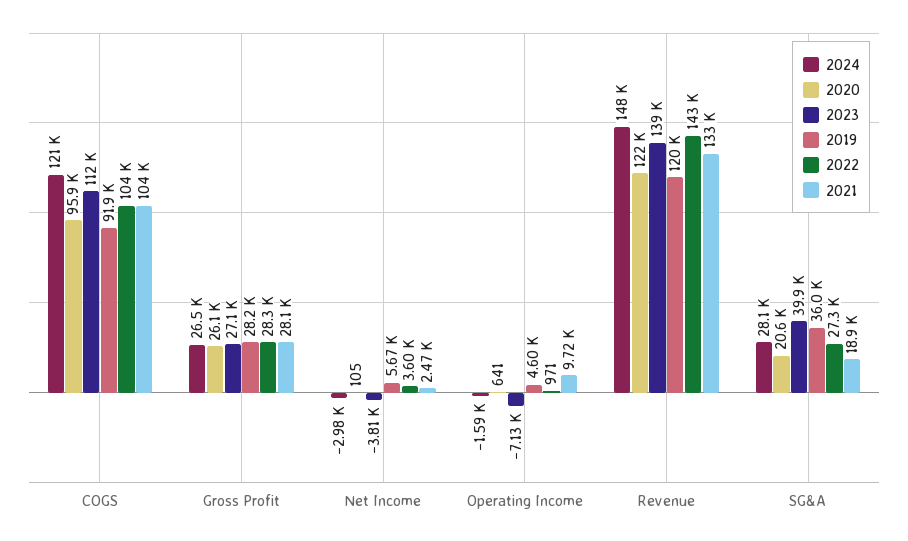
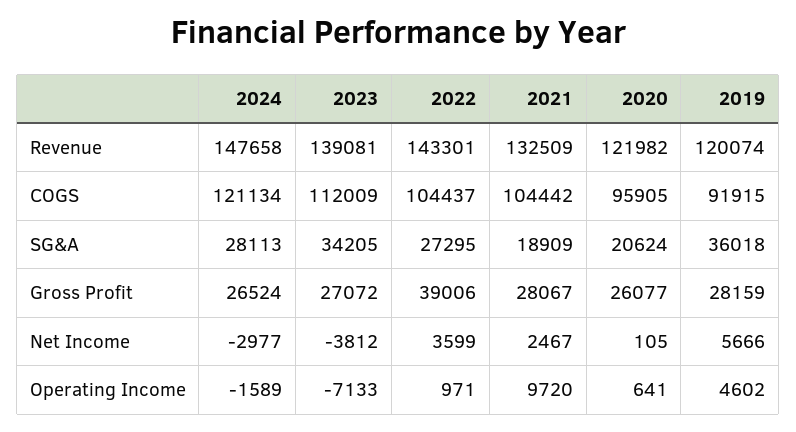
2022, Gross Profit: 28300 -> 39006
2023, SG&A: 39900 -> 34205

